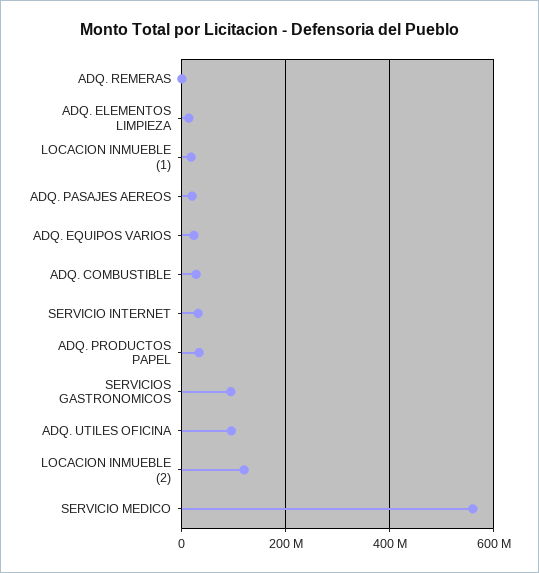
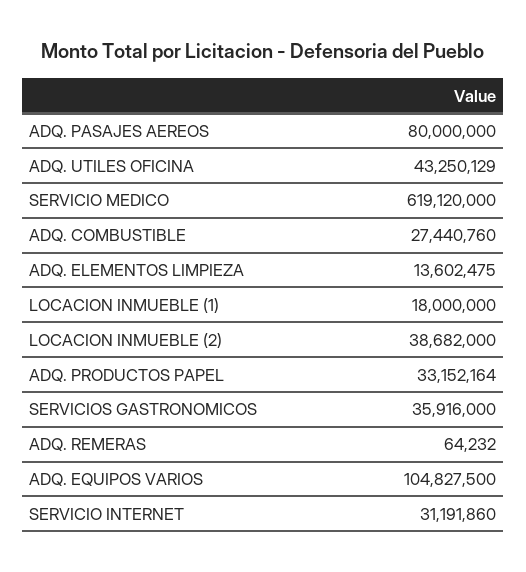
ADQ. PASAJES AEREOS: 20000000 -> 80000000
ADQ. EQUIPOS VARIOS: 20000000 -> 104827500
SERVICIOS GASTRONOMICOS: 100000000 -> 35916000
ADQ. UTILES OFICINA: 100000000 -> 43250129
LOCACION INMUEBLE (2): 120000000 -> 38682000
SERVICIO MEDICO: 560000000 -> 619120000

